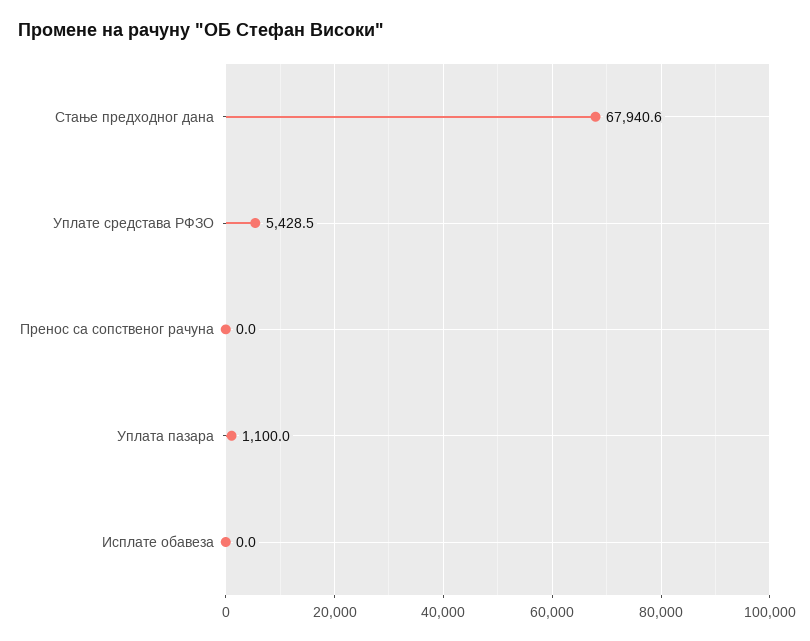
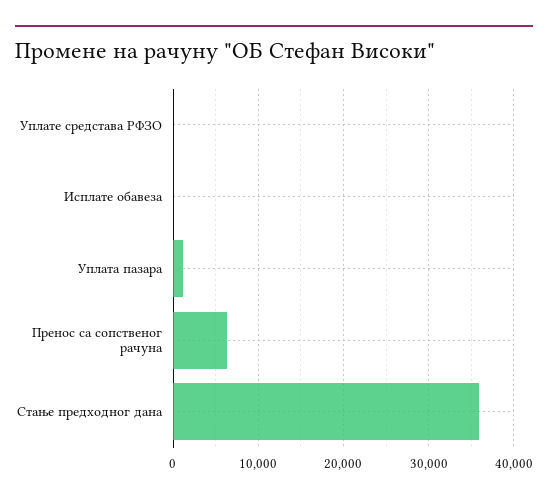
Стање предходног дана: 67940.6 -> 36000
Уплате средстава РФЗО: 5428.5 -> 0
Пренос са сопственог рачуна: 0 -> 6000

